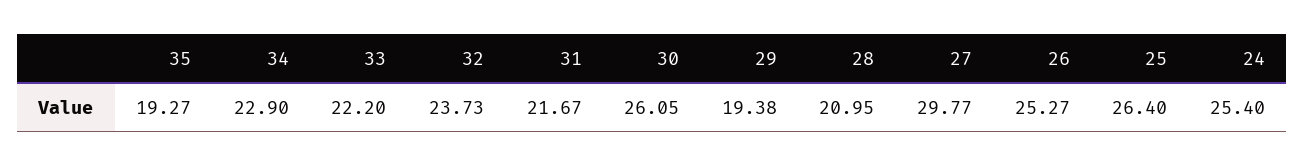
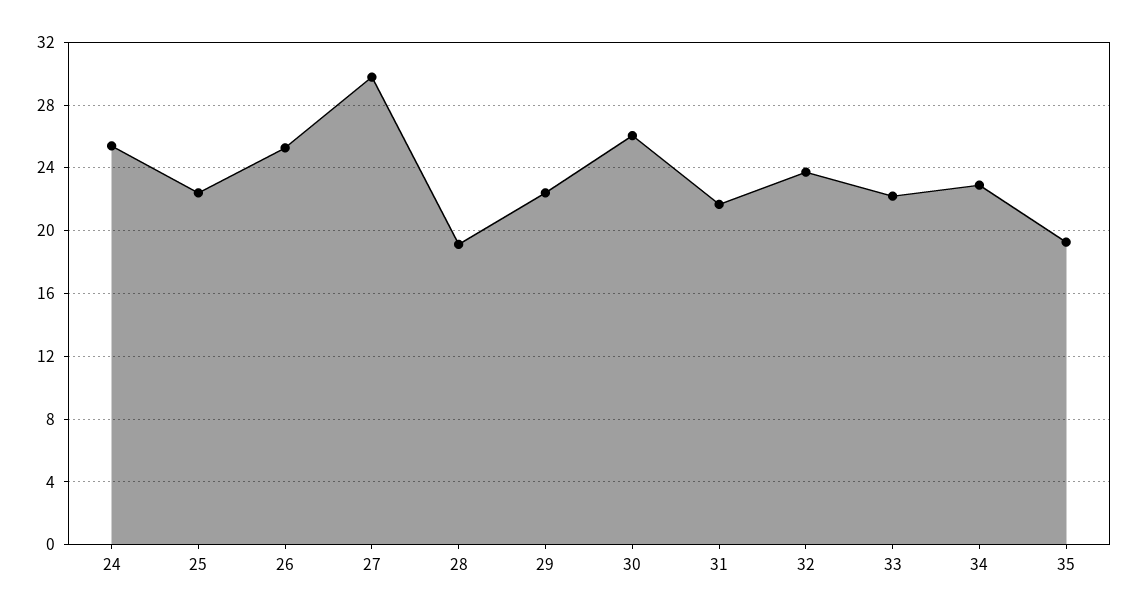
29: 19.38 -> 22.5
28: 20.95 -> 19
25: 26.4 -> 22.5

